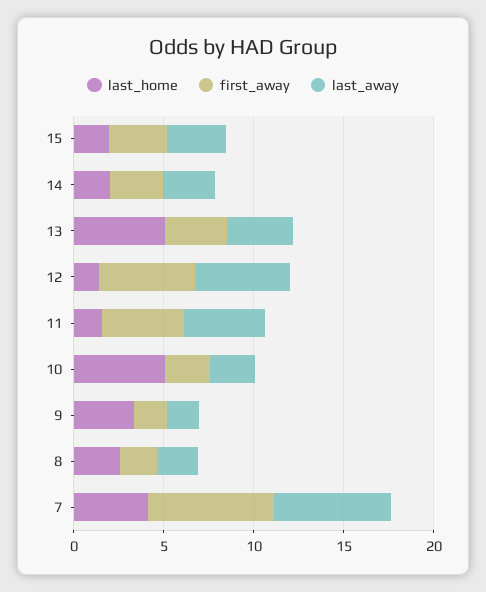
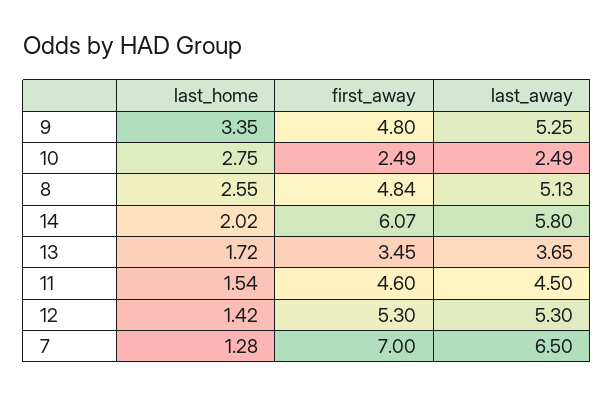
last_home, 15: 2 -> none
first_away, 15: 3 -> none
last_away, 15: 3 -> none
first_away, 14: 3 -> 6.07
last_away, 14: 3 -> 5.8
last_home, 13: 5 -> 1.72
last_home, 10: 5 -> 2.75
first_away, 9: 2 -> 4.8
last_away, 9: 2 -> 5.25
first_away, 8: 2 -> 4.84
last_away, 8: 2 -> 5.13
last_home, 7: 4 -> 1.28

